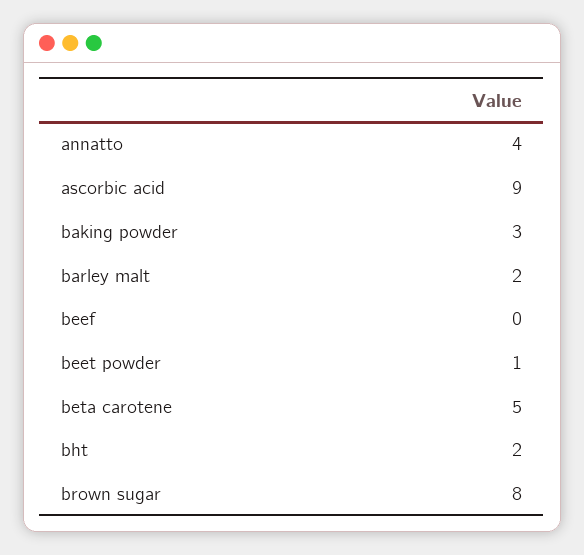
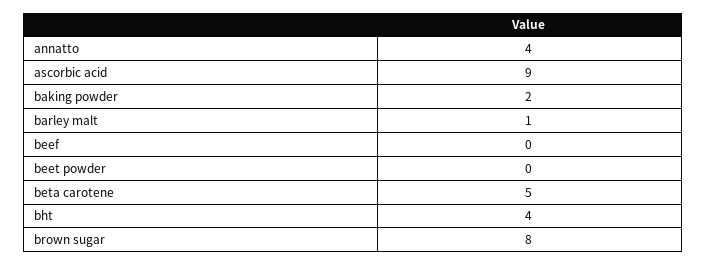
baking powder: 3 -> 2
barley malt: 2 -> 1
beet powder: 1 -> 0
bht: 2 -> 4

